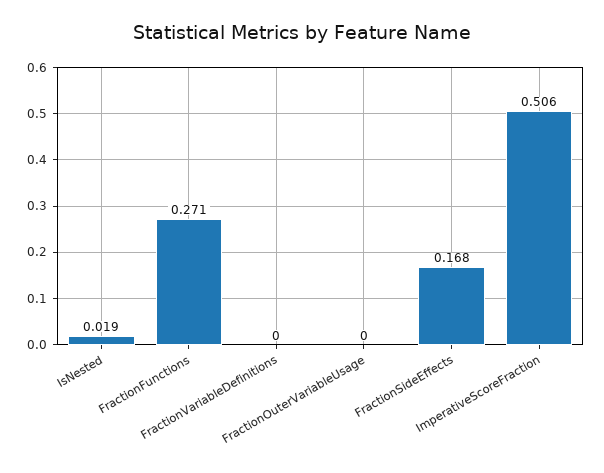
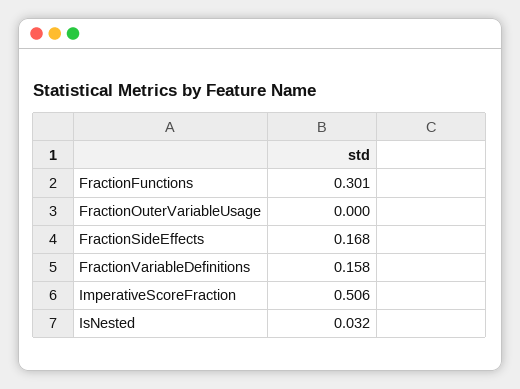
IsNested: 0.019 -> 0.032
FractionFunctions: 0.271 -> 0.301
FractionVariableDefinitions: 0 -> 0.158

